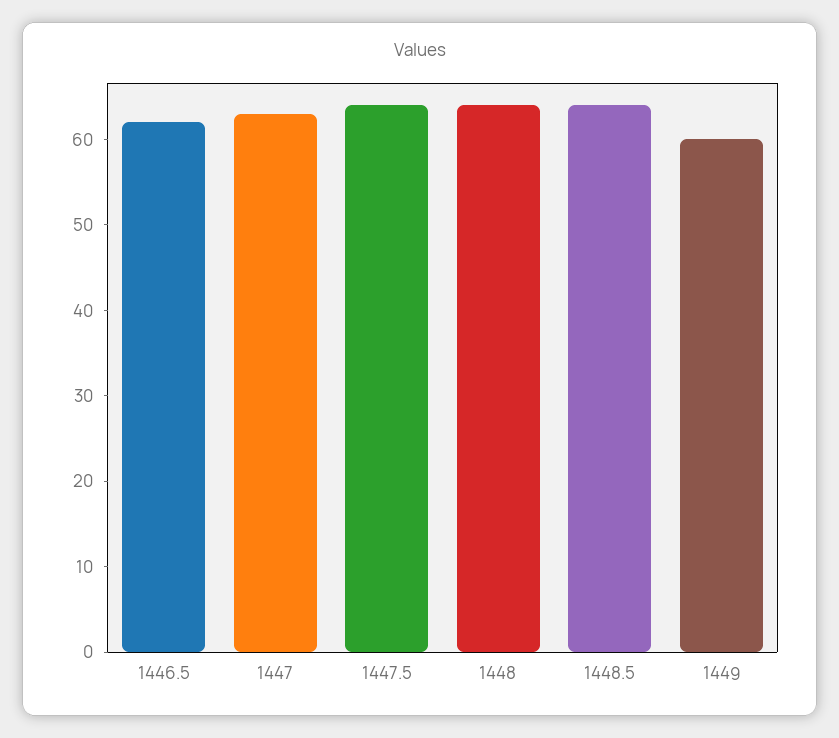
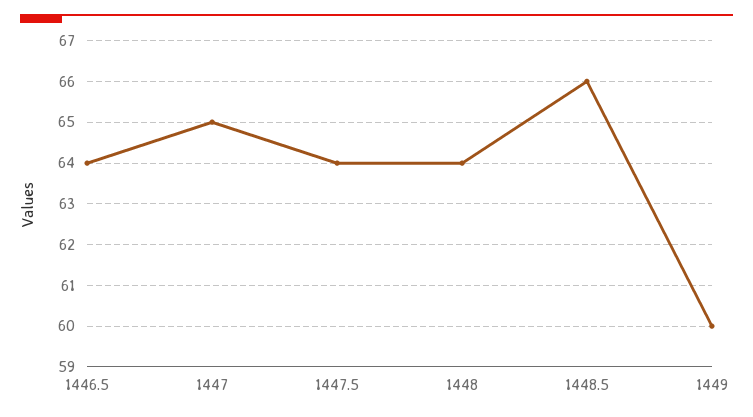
1446.5: 62 -> 64
1447: 63 -> 65
1448.5: 64 -> 66

